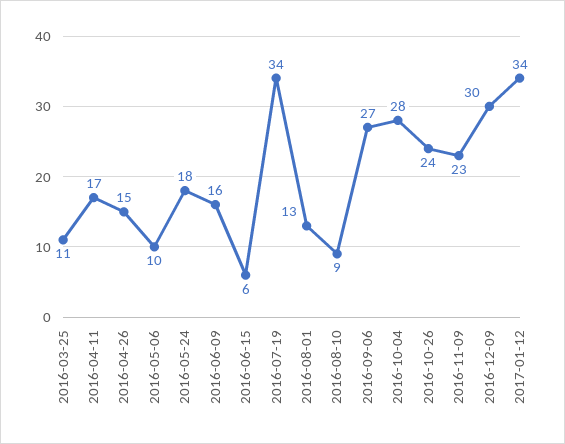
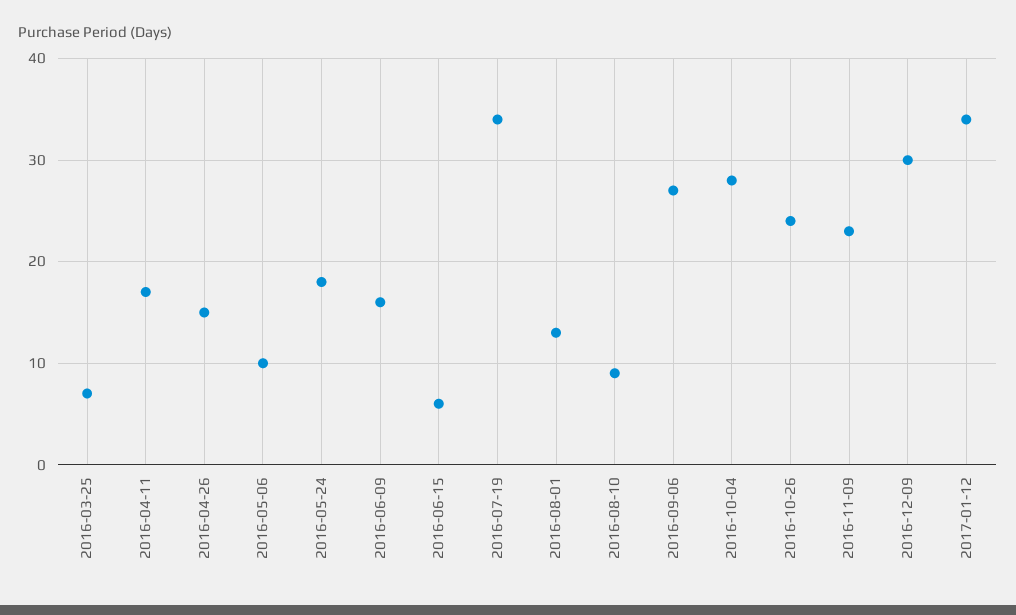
2016-03-25: 11 -> 7

